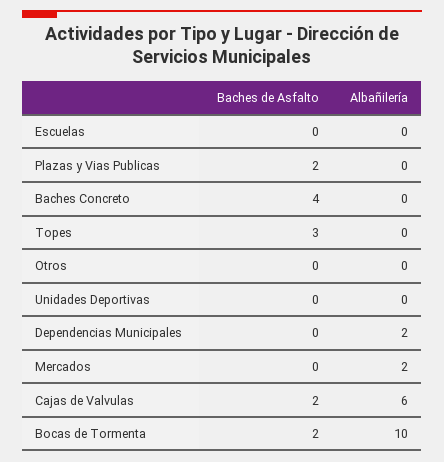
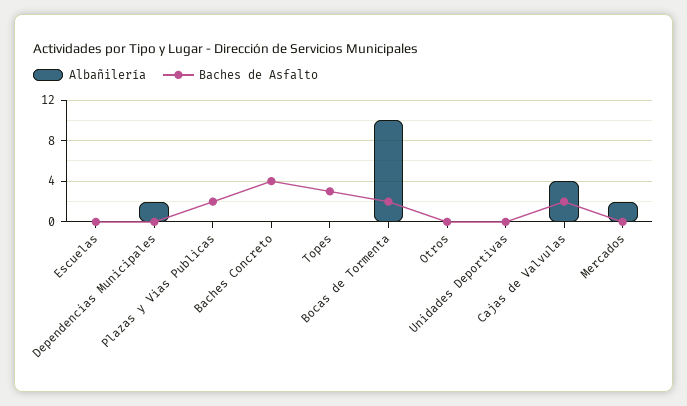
Albañilería, Cajas de Valvulas: 6 -> 4

